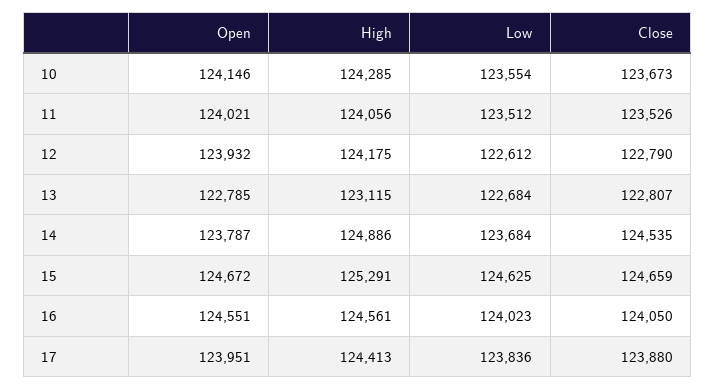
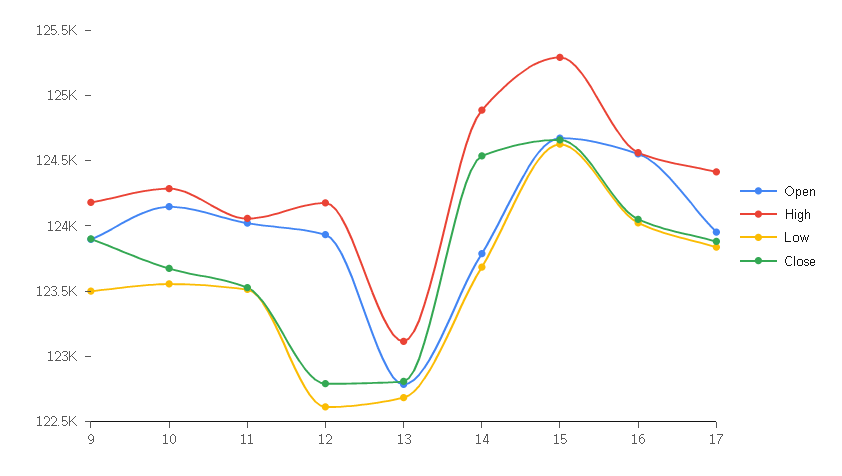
Open, 9: none -> 123900
High, 9: none -> 124200
Low, 9: none -> 123500
Close, 9: none -> 123900

